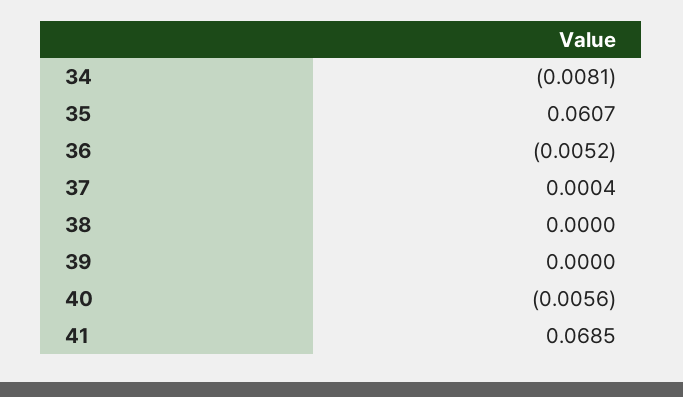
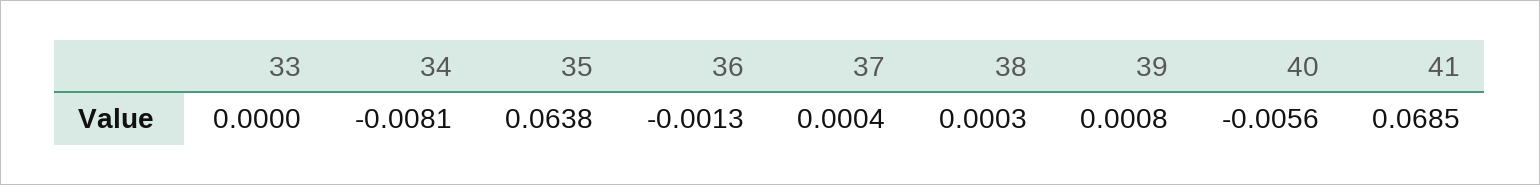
35: 0.0607 -> 0.0638
36: -0.0052 -> -0.0013
38: 0 -> 0.0003
39: 0 -> 0.0008
33: none -> 0

